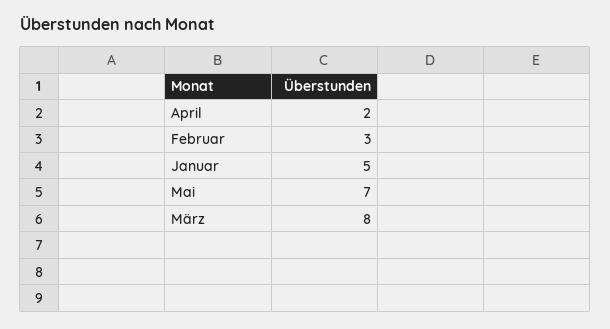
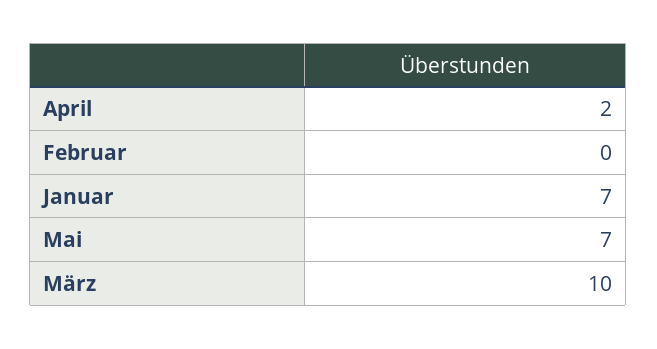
Februar: 3 -> 0
Januar: 5 -> 7
März: 8 -> 10

